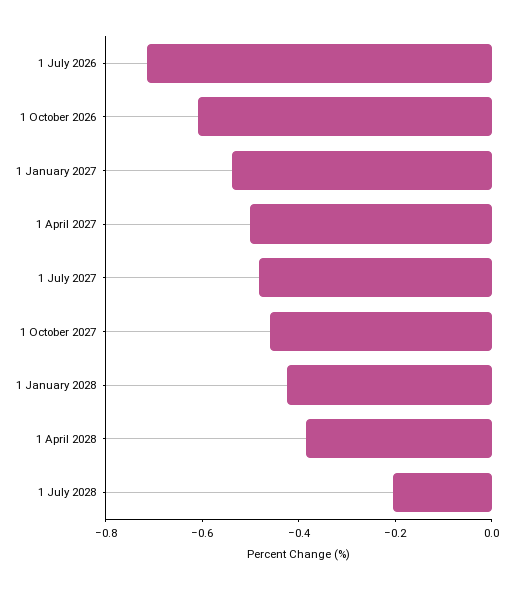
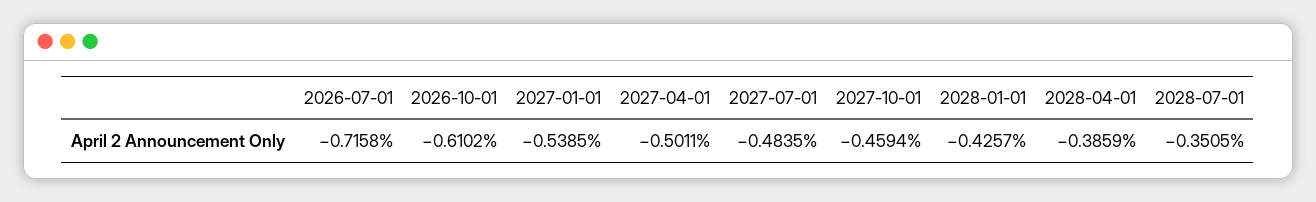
1 July 2028: -0.2 -> -0.3505

